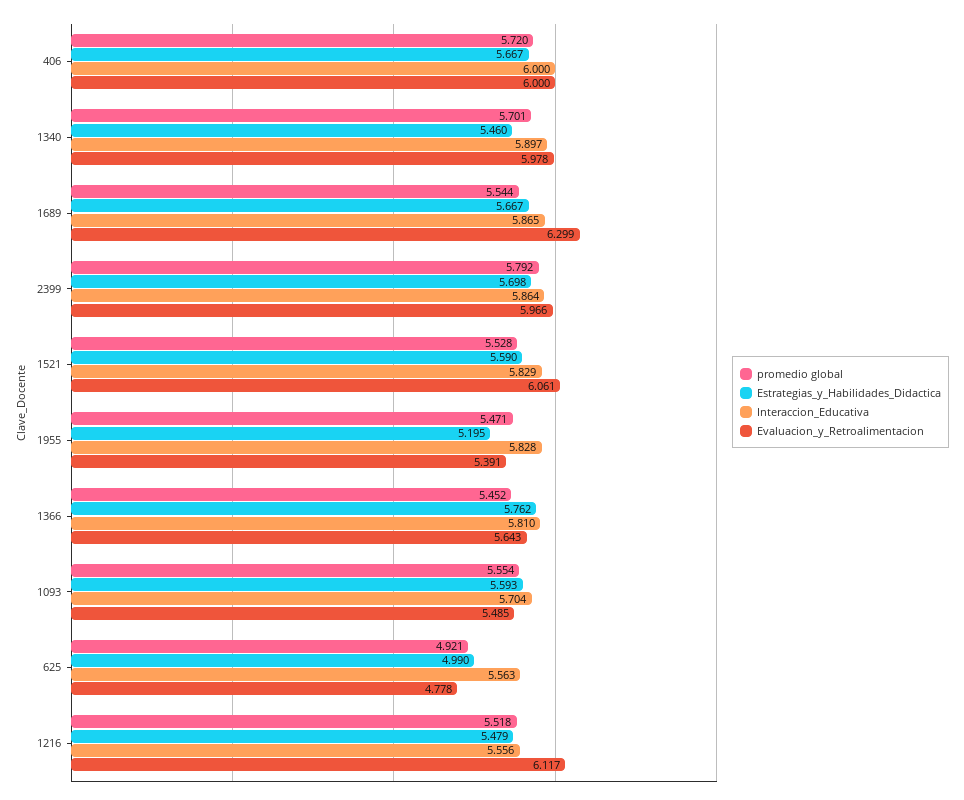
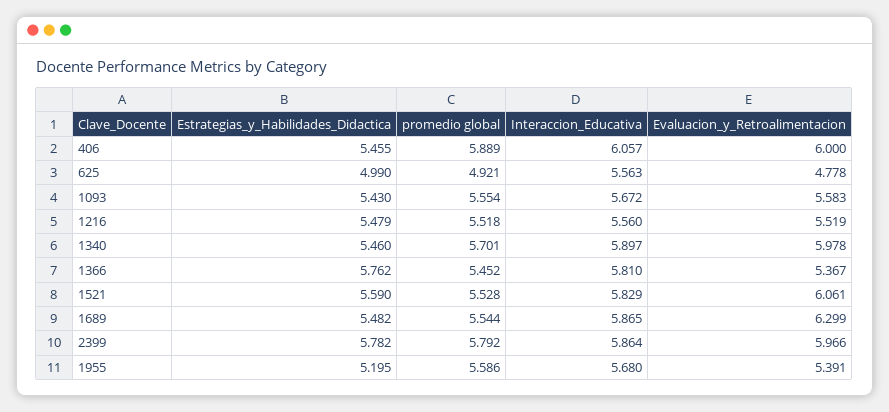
promedio global, 406: 5.72 -> 5.889
Estrategias_y_Habilidades_Didactica, 406: 5.667 -> 5.455
Interaccion_Educativa, 406: 6 -> 6.057
Estrategias_y_Habilidades_Didactica, 1689: 5.667 -> 5.482
Estrategias_y_Habilidades_Didactica, 2399: 5.698 -> 5.782
promedio global, 1955: 5.471 -> 5.586
Interaccion_Educativa, 1955: 5.828 -> 5.68
Evaluacion_y_Retroalimentacion, 1366: 5.643 -> 5.367
Estrategias_y_Habilidades_Didactica, 1093: 5.593 -> 5.43
Interaccion_Educativa, 1093: 5.704 -> 5.672
Evaluacion_y_Retroalimentacion, 1093: 5.485 -> 5.583
Interaccion_Educativa, 1216: 5.556 -> 5.56
Evaluacion_y_Retroalimentacion, 1216: 6.117 -> 5.519

